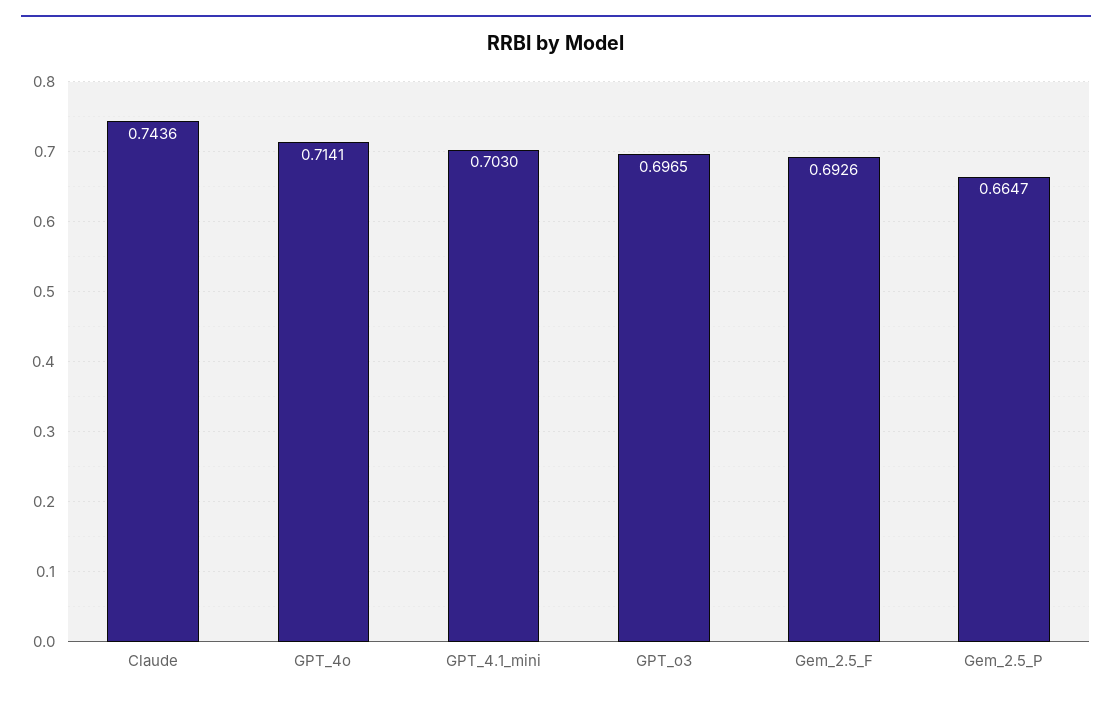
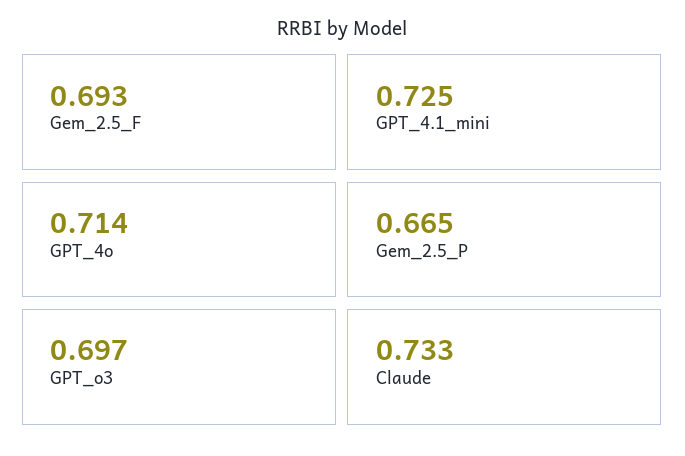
Claude: 0.7436 -> 0.733
GPT_4.1_mini: 0.703 -> 0.725

